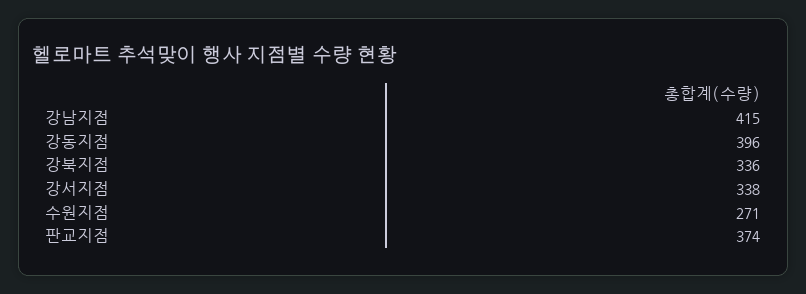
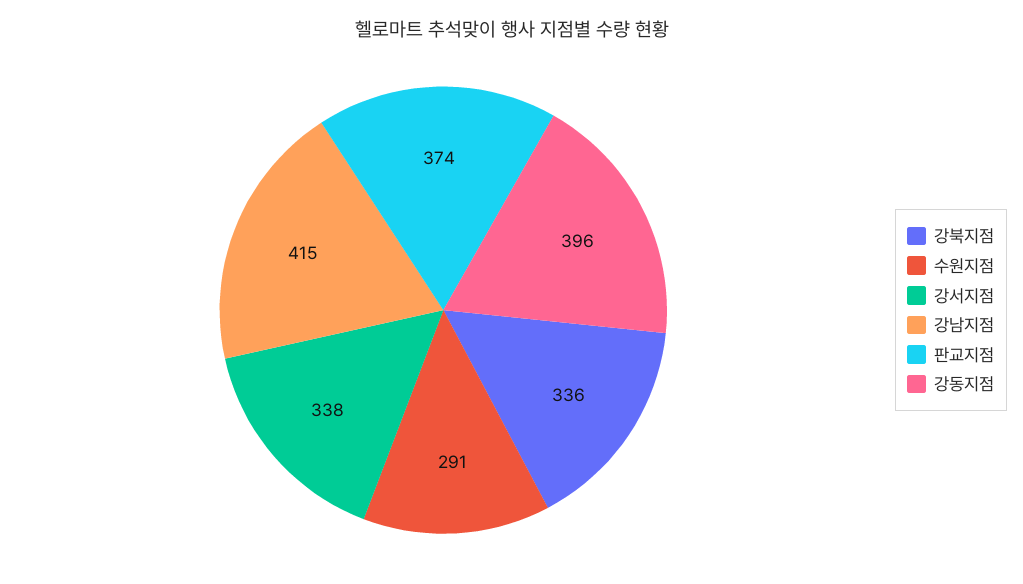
수원지점: 271 -> 291

